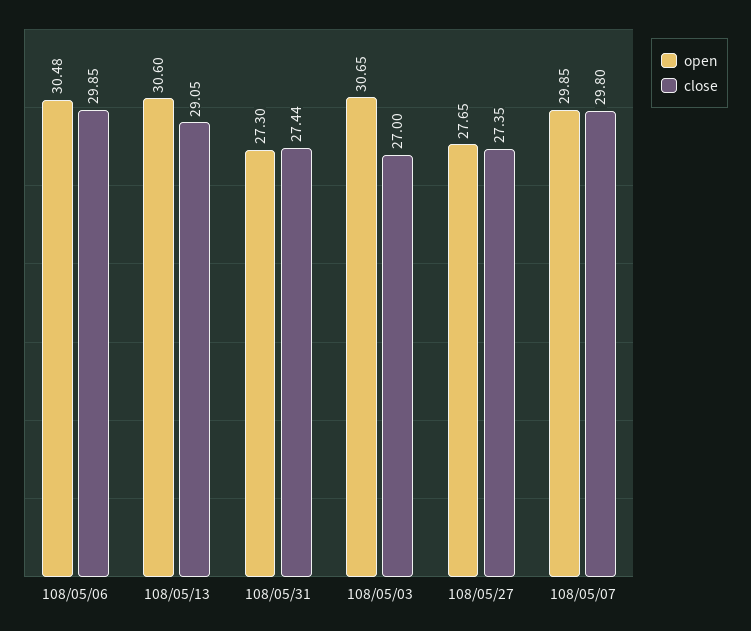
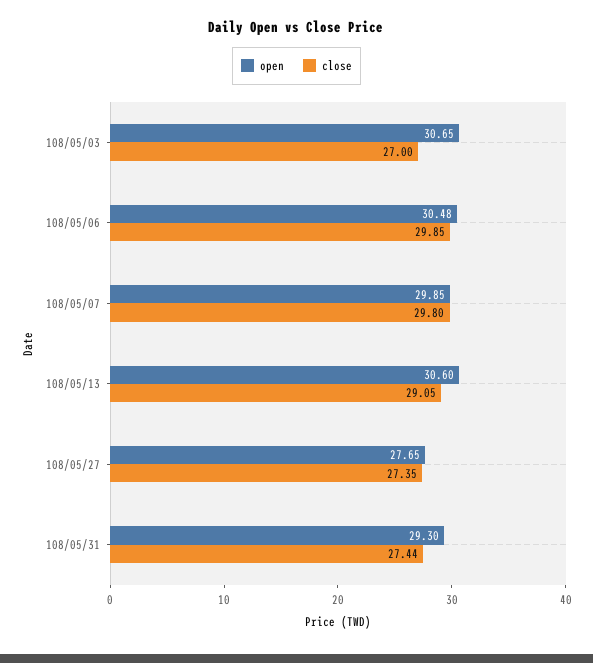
open, 108/05/31: 27.3 -> 29.3

